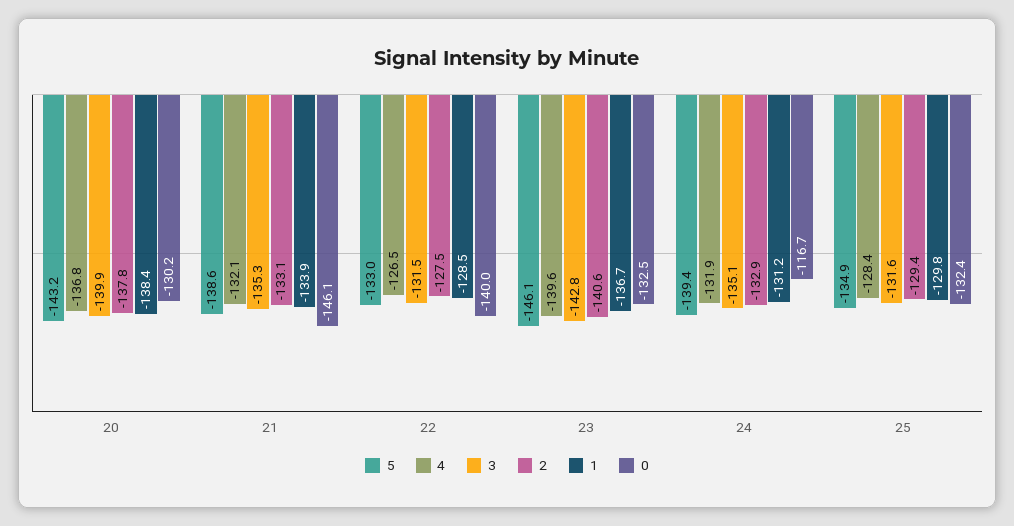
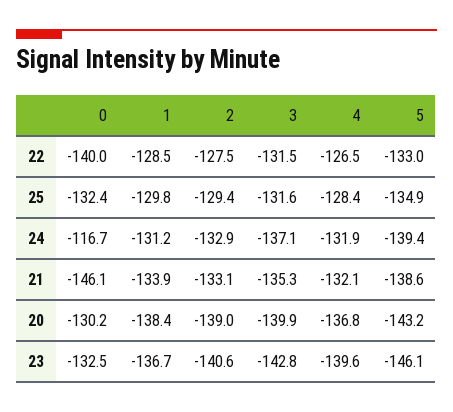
2, 20: -137.8 -> -139
3, 24: -135.1 -> -137.1

